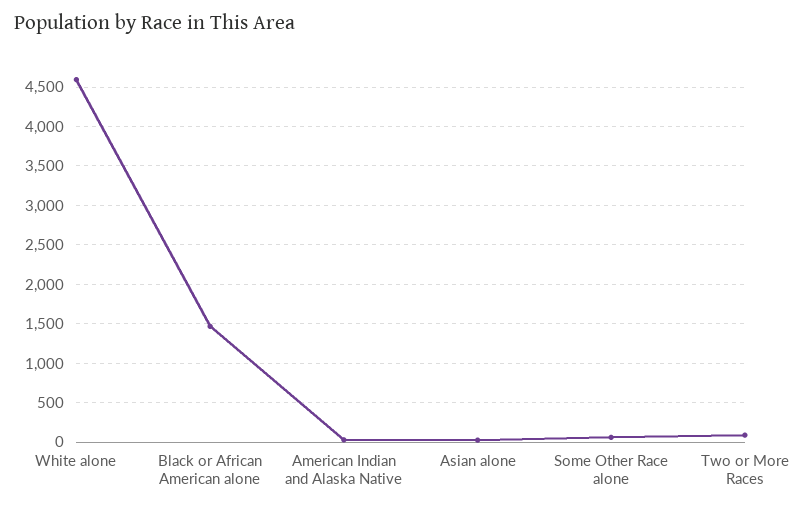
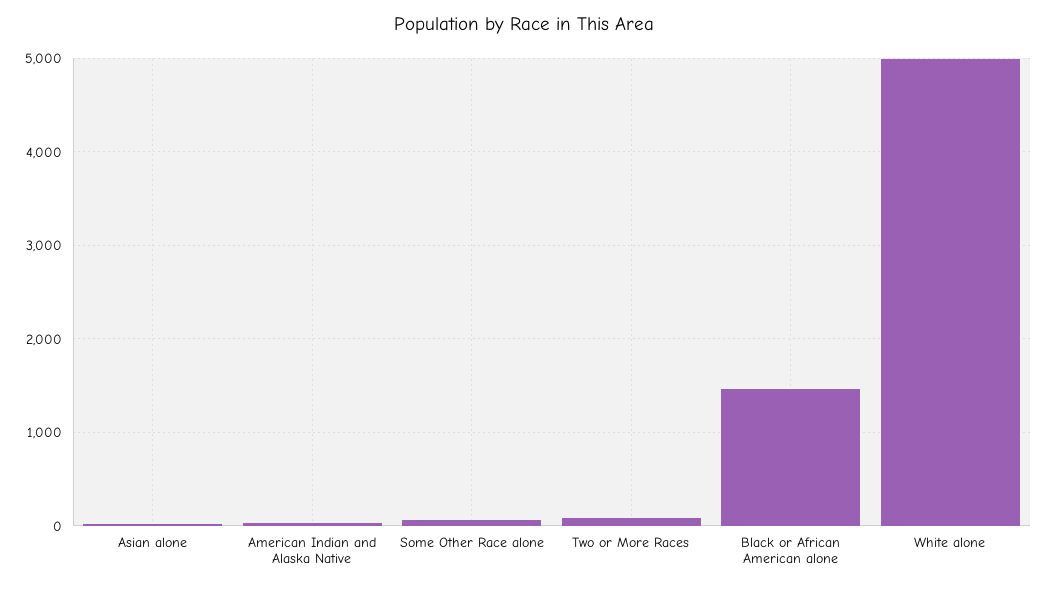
White alone: 4600 -> 5000

